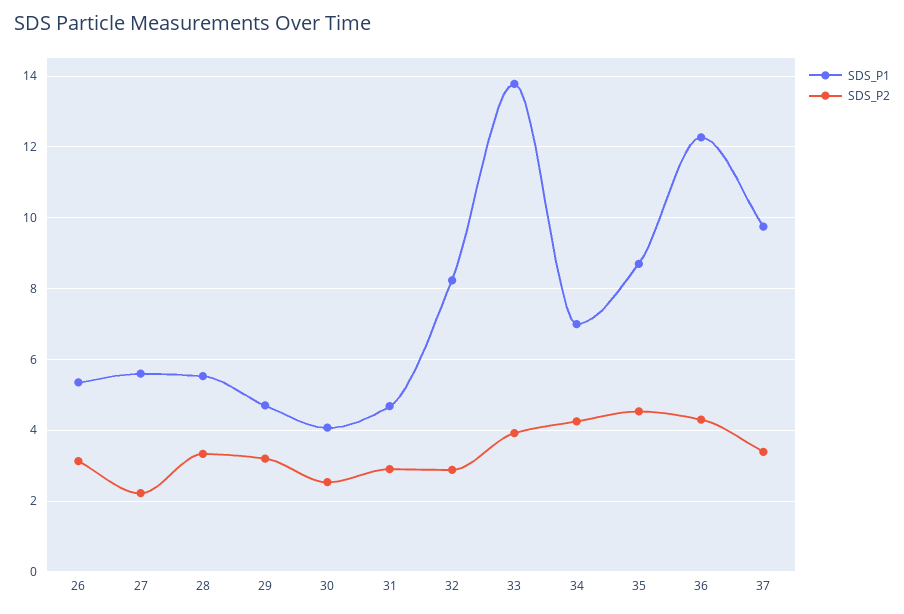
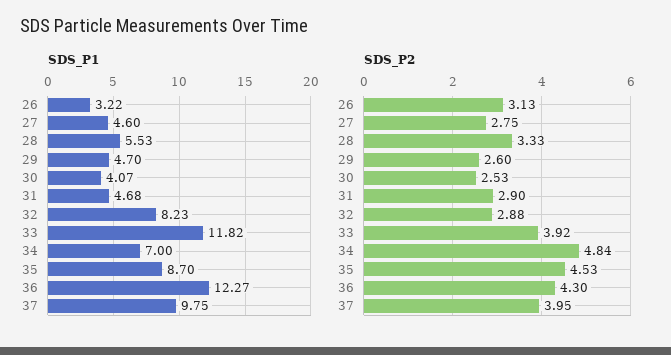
SDS_P1, 26: 5.4 -> 3.22
SDS_P1, 27: 5.6 -> 4.6
SDS_P2, 27: 2.2 -> 2.75
SDS_P2, 29: 3.2 -> 2.6
SDS_P1, 33: 13.8 -> 11.82
SDS_P2, 34: 4.2 -> 4.84
SDS_P2, 37: 3.4 -> 3.95

